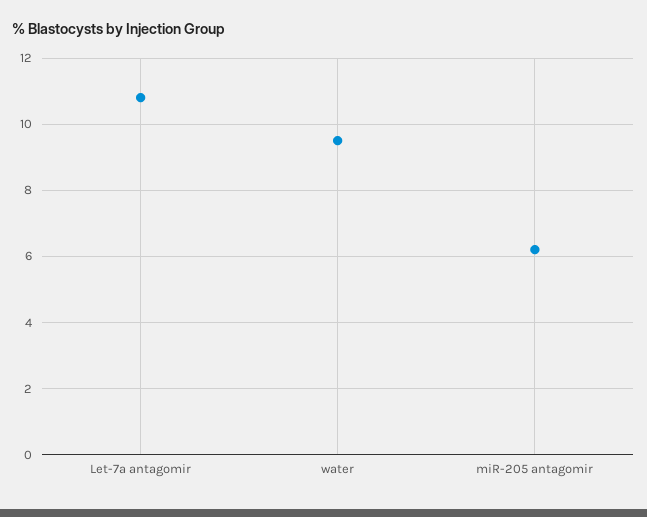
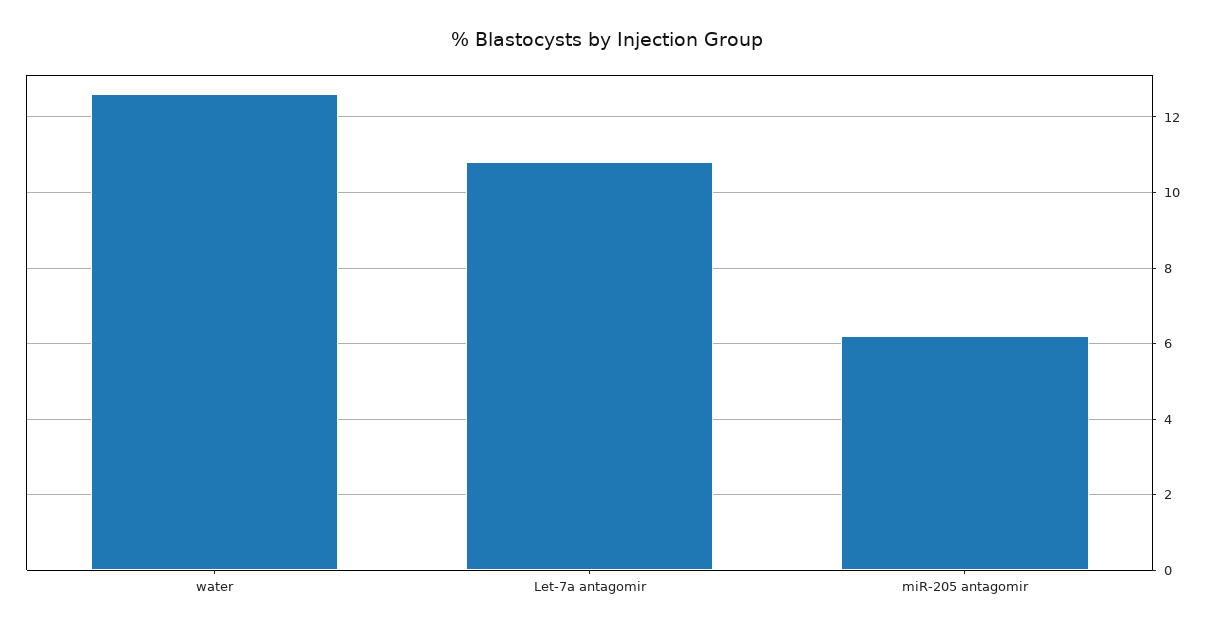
water: 9.5 -> 12.5

